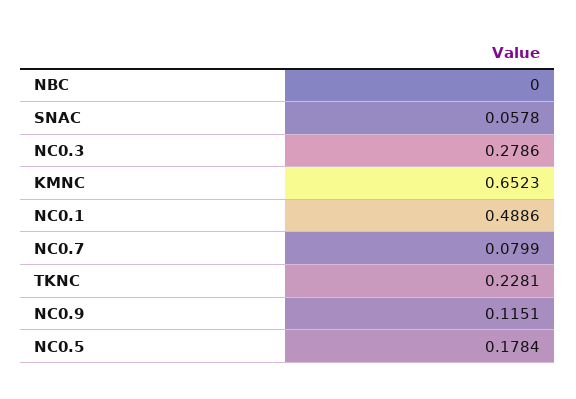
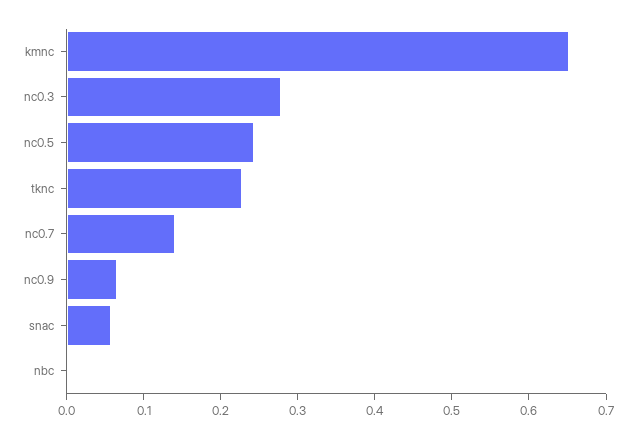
NC0.1: 0.4886 -> none
NC0.7: 0.0799 -> 0.14
NC0.9: 0.1151 -> 0.06
NC0.5: 0.1784 -> 0.24

